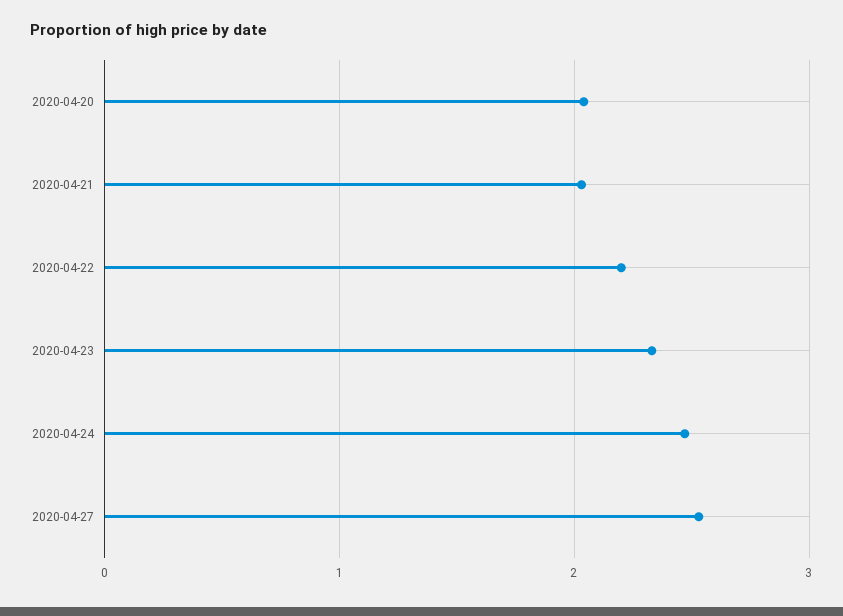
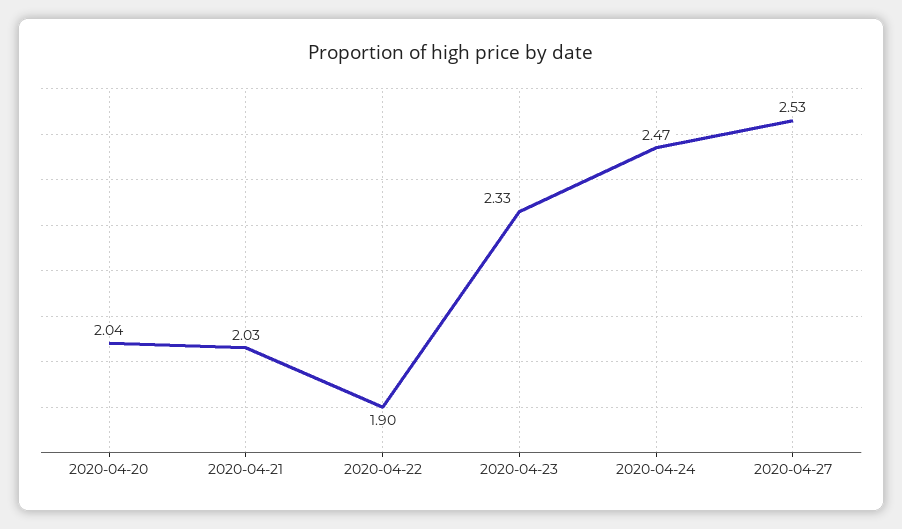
2020-04-22: 2.2 -> 1.9

